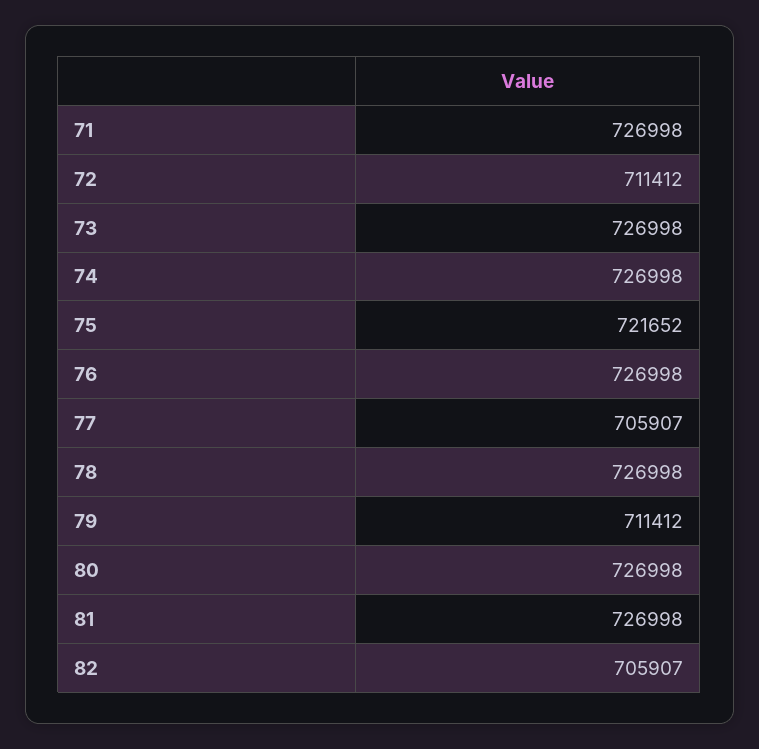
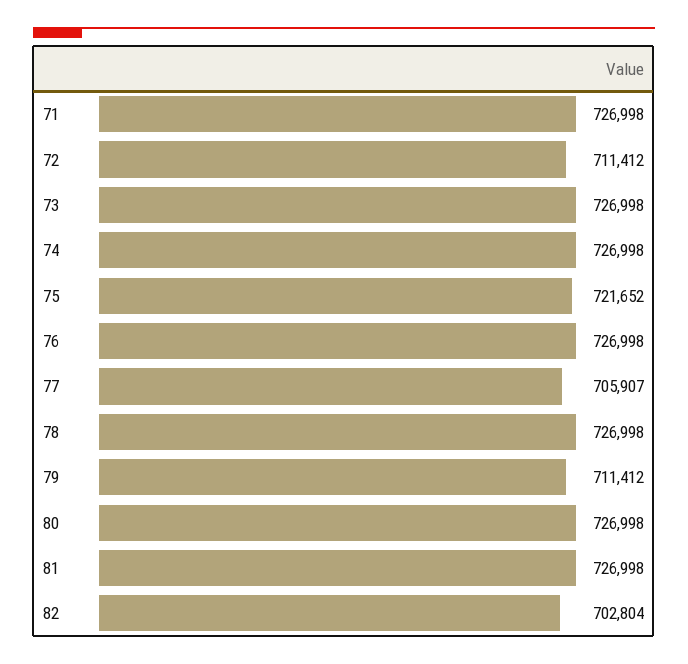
82: 705907 -> 702804

